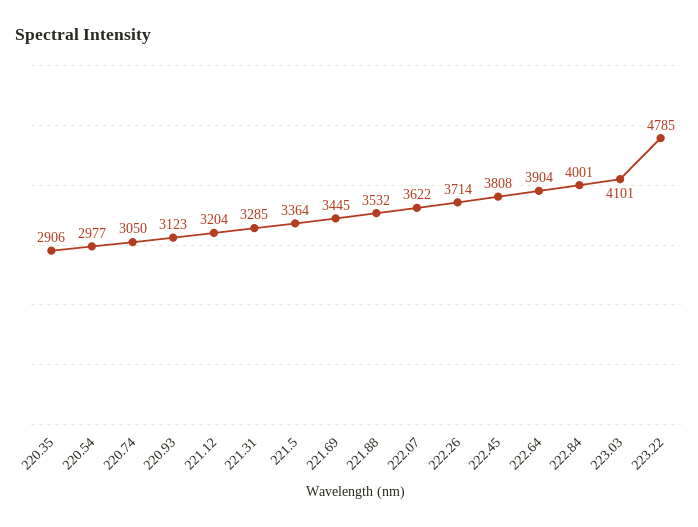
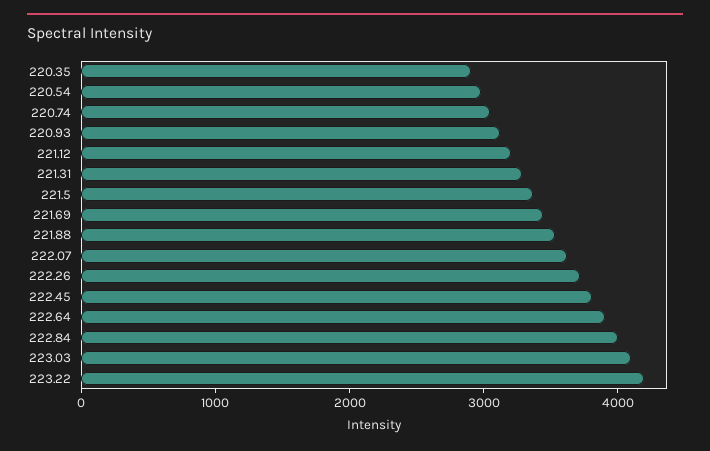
223.22: 4785 -> 4200

